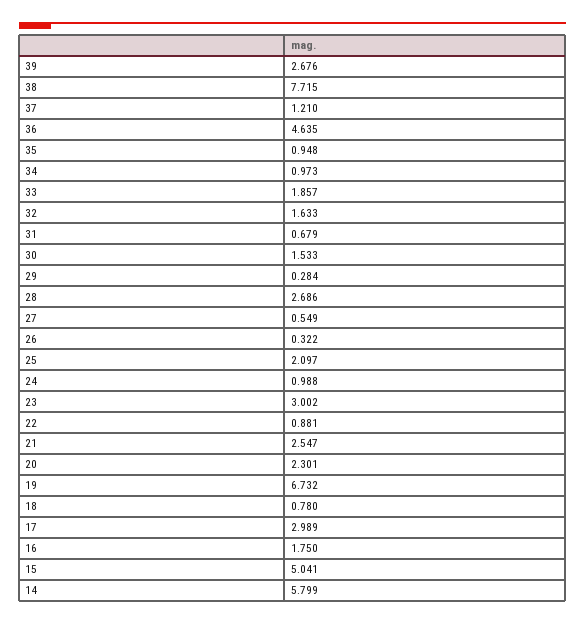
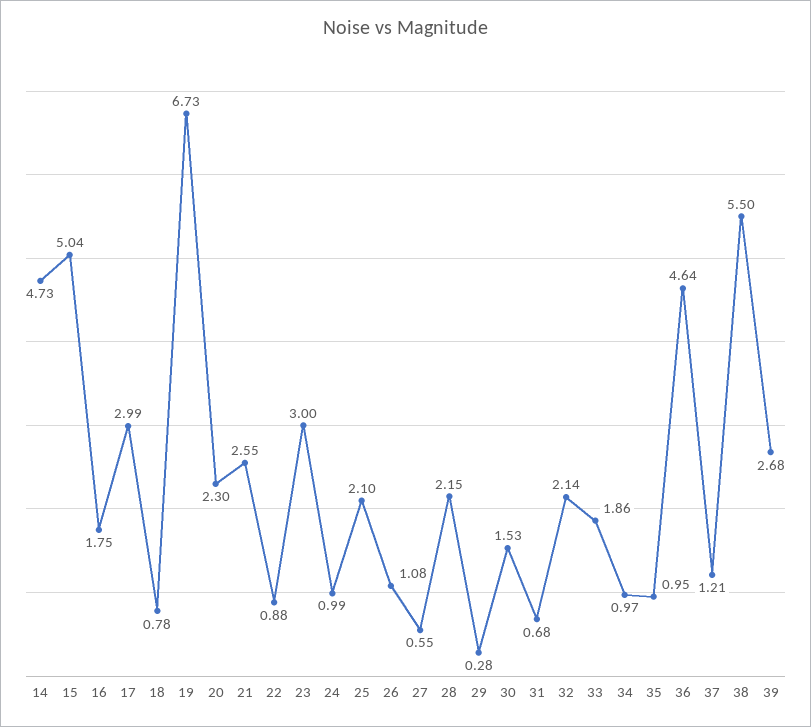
38: 7.715 -> 5.5
32: 1.633 -> 2.14
28: 2.686 -> 2.15
26: 0.322 -> 1.08
14: 5.799 -> 4.73

